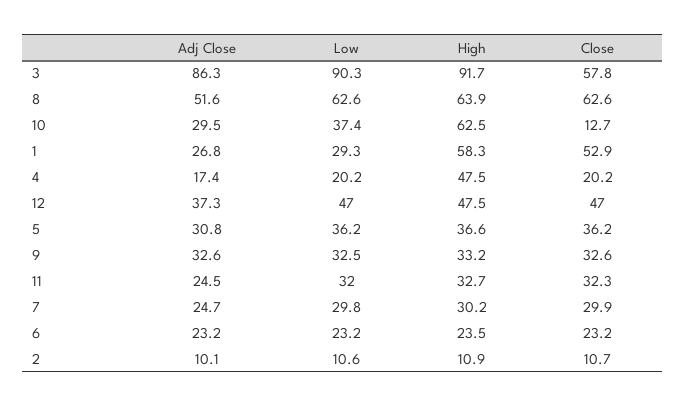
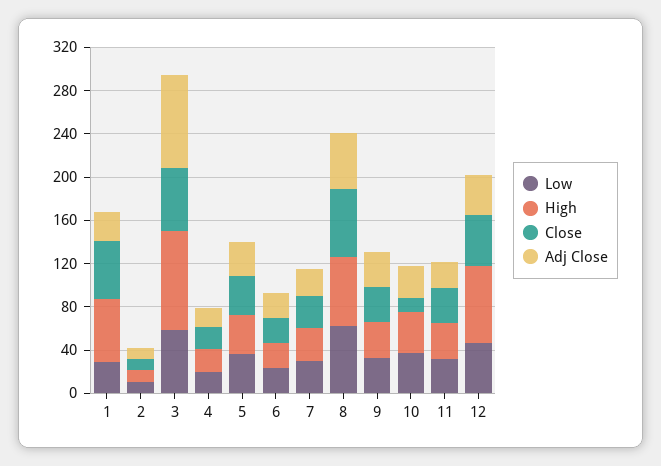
Low, 3: 90.3 -> 60
High, 10: 62.5 -> 40
High, 4: 47.5 -> 20
High, 12: 47.5 -> 70

